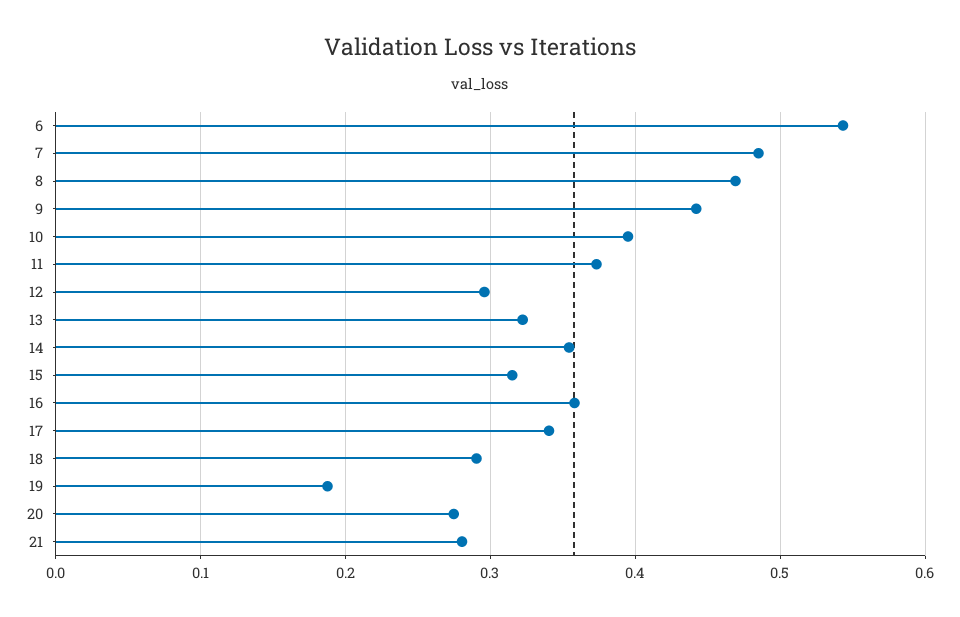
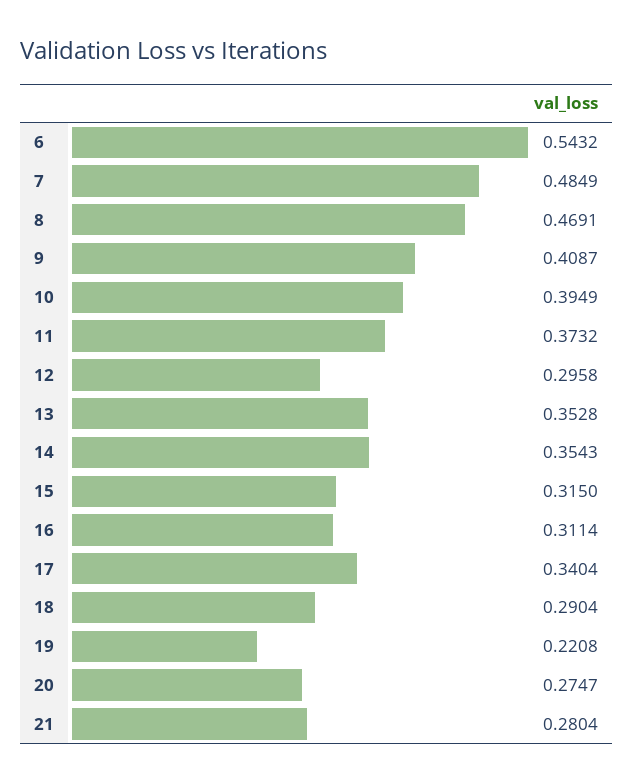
9: 0.44 -> 0.4087
13: 0.32 -> 0.3528
16: 0.36 -> 0.3114
19: 0.19 -> 0.2208

